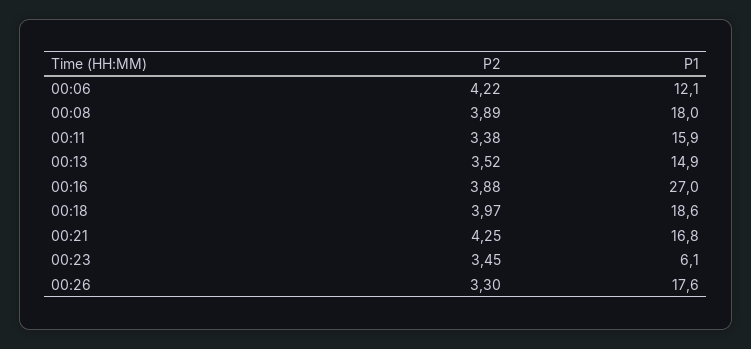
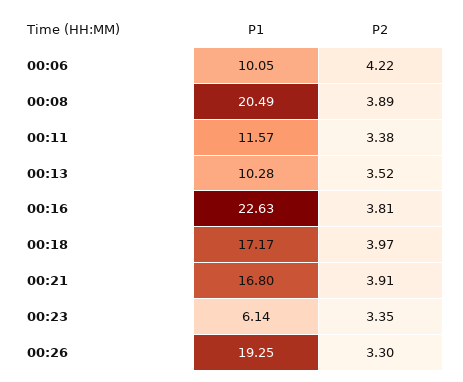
P1, 00:06: 12.1 -> 10.05
P1, 00:08: 18 -> 20.49
P1, 00:11: 15.9 -> 11.57
P1, 00:13: 14.9 -> 10.28
P2, 00:16: 3.88 -> 3.81
P1, 00:16: 27 -> 22.63
P1, 00:18: 18.6 -> 17.17
P2, 00:21: 4.25 -> 3.91
P2, 00:23: 3.45 -> 3.35
P1, 00:26: 17.6 -> 19.25

